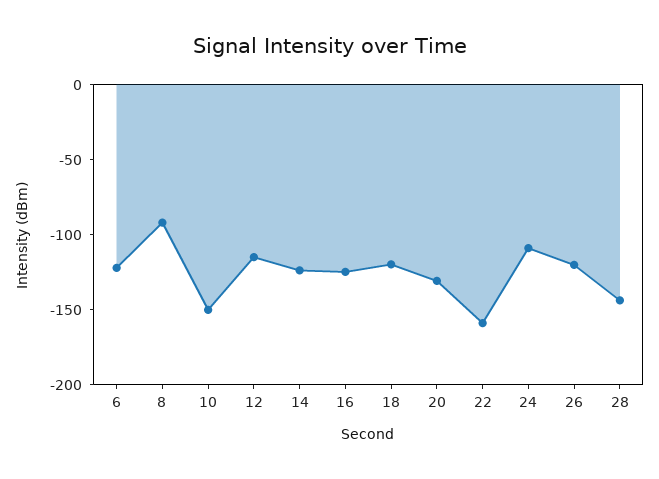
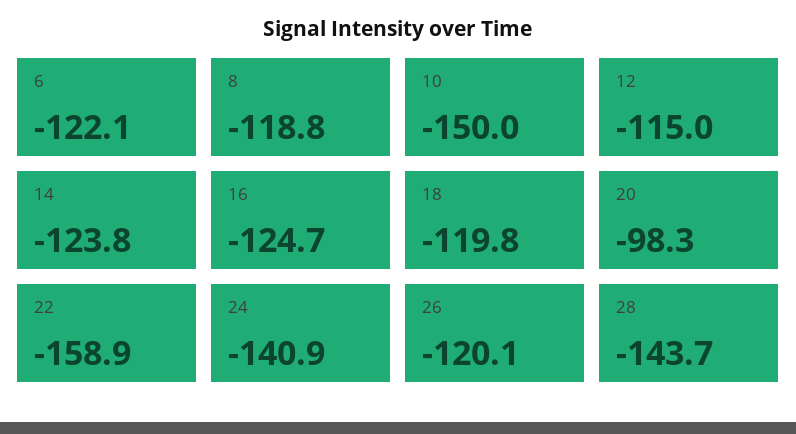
8: -90 -> -118.8
20: -130 -> -98.3
24: -110 -> -140.9

